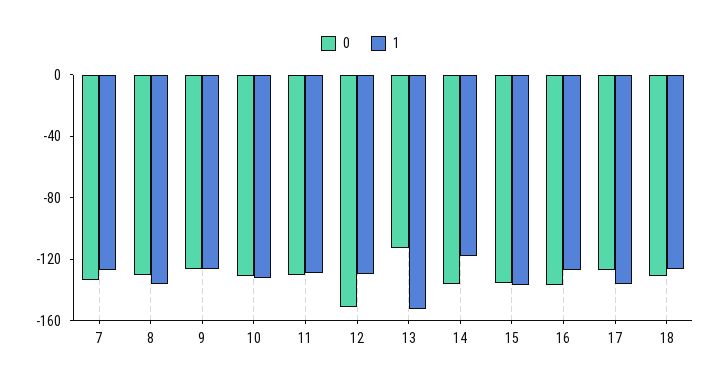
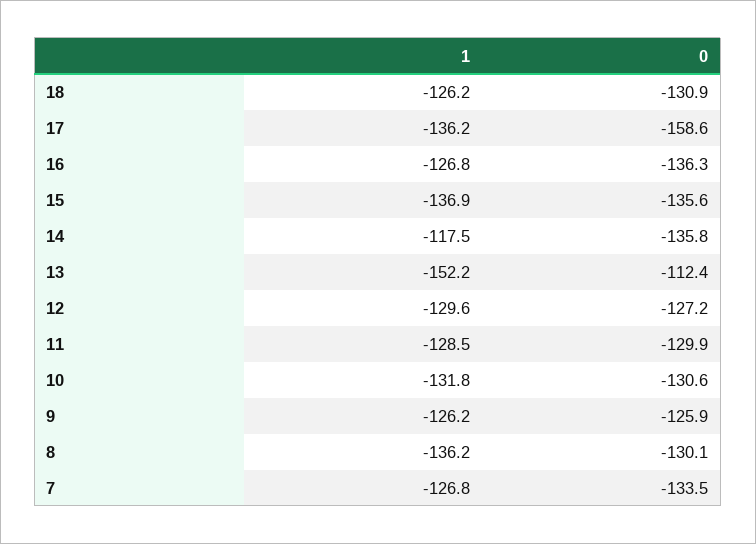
0, 12: -150 -> -127.2
0, 17: -130 -> -158.6

